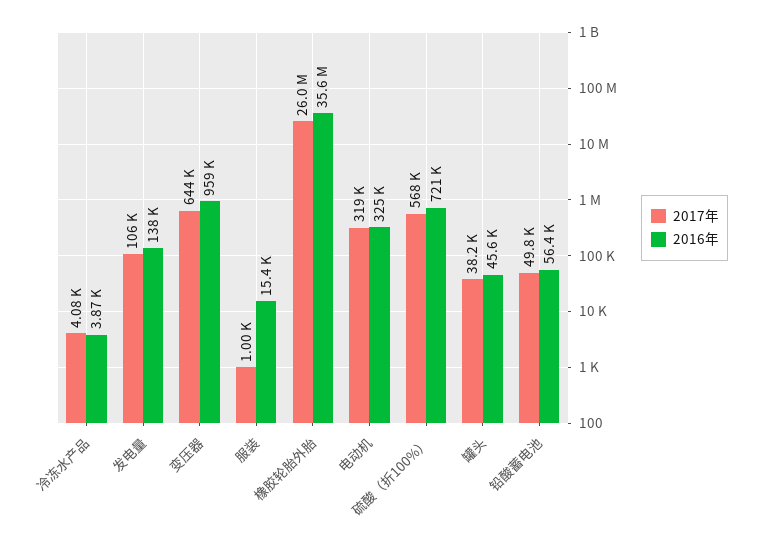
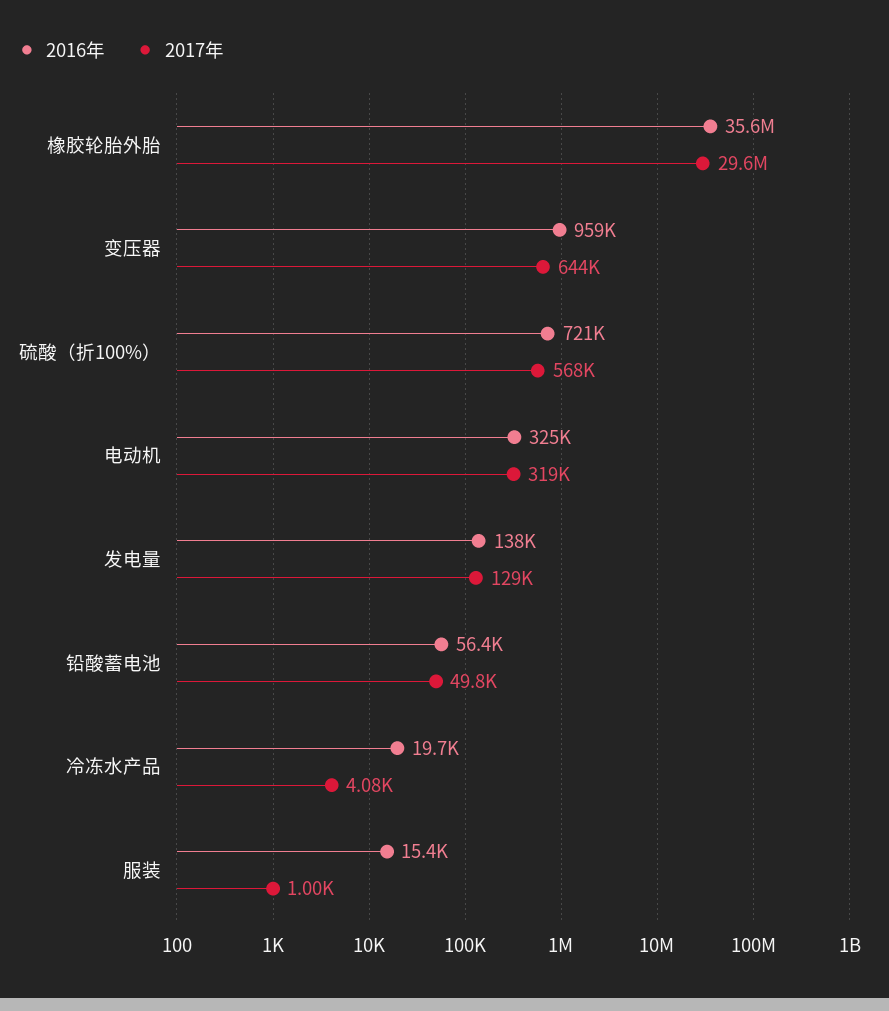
2016年, 冷冻水产品: 3870 -> 19700
2017年, 发电量: 106000 -> 129000
2017年, 橡胶轮胎外胎: 26000000 -> 29600000
2017年, 罐头: 38200 -> none
2016年, 罐头: 45600 -> none

